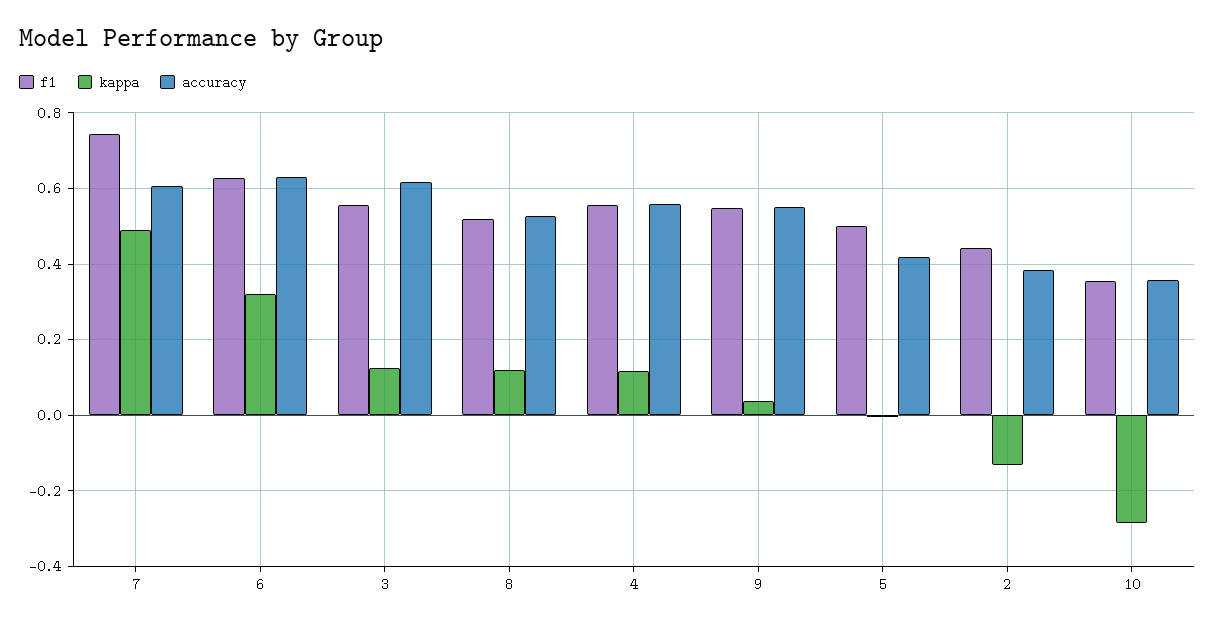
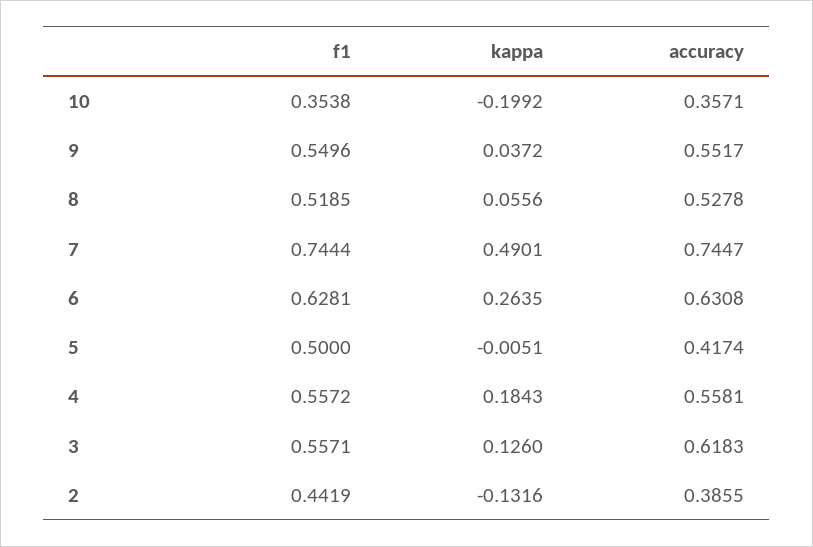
accuracy, 7: 0.6 -> 0.7447
kappa, 6: 0.32 -> 0.2635
kappa, 8: 0.12 -> 0.0556
kappa, 4: 0.12 -> 0.1843
kappa, 10: -0.28 -> -0.1992

